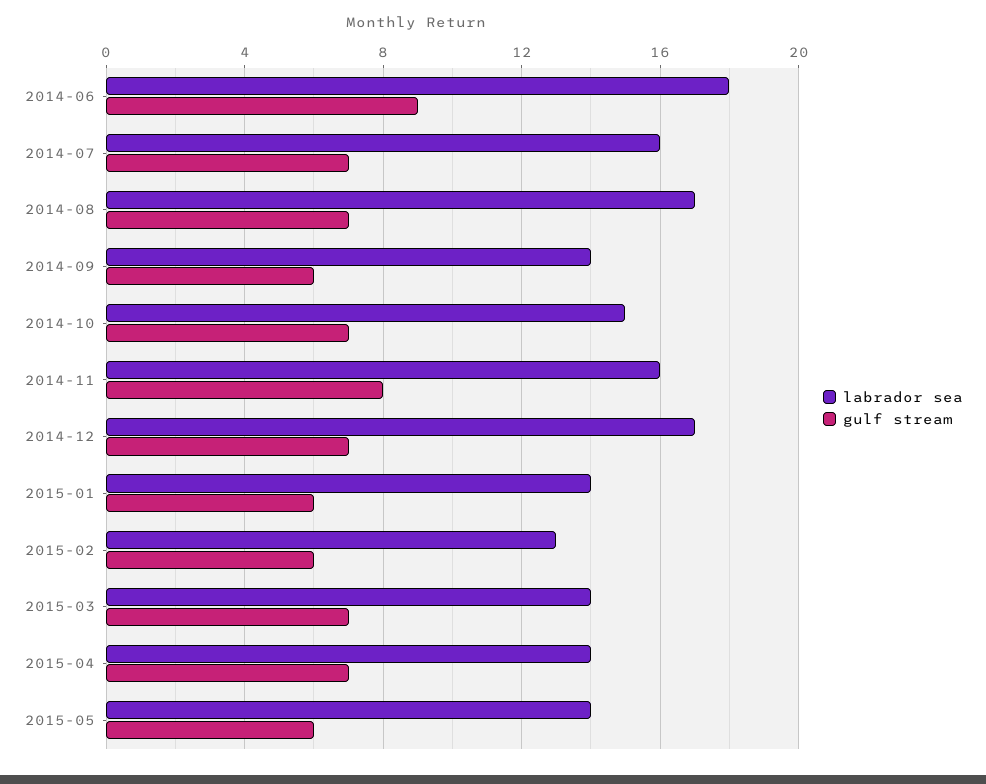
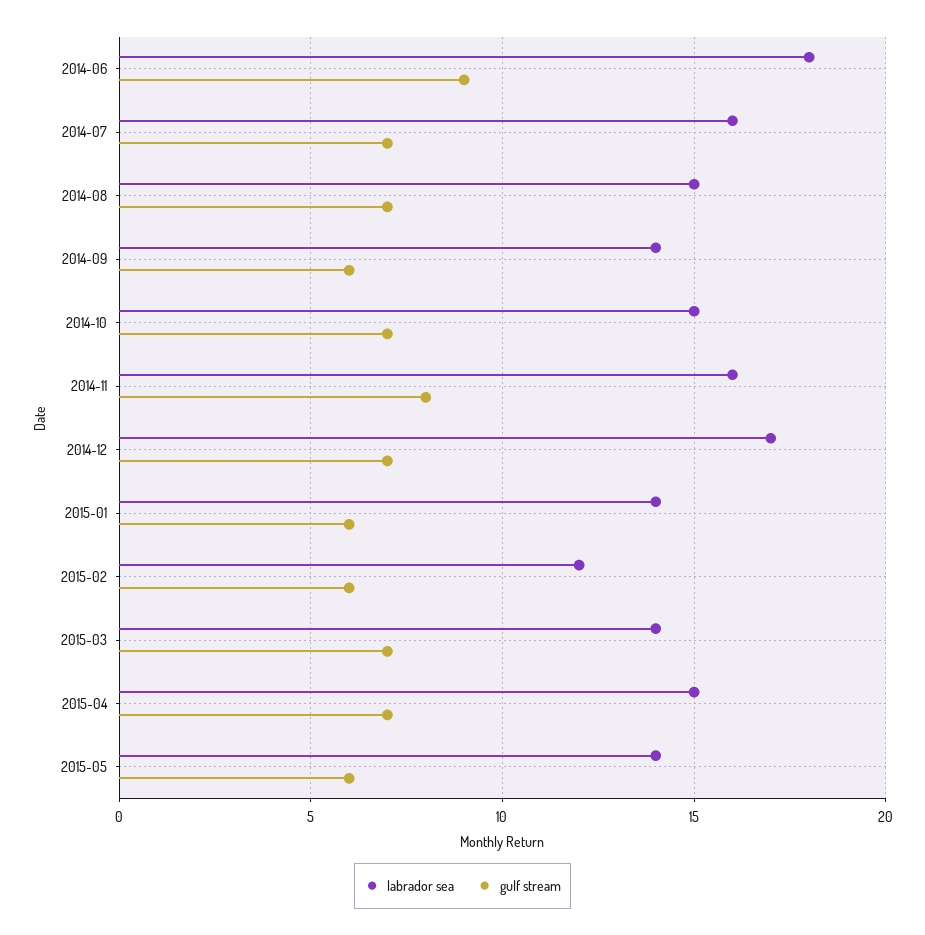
labrador sea, 2014-08: 17 -> 15
labrador sea, 2015-02: 13 -> 12
labrador sea, 2015-04: 14 -> 15

